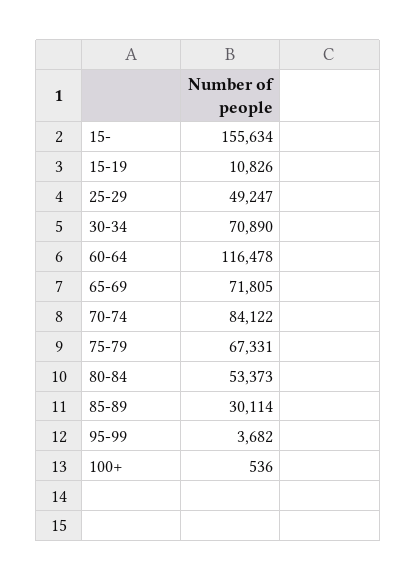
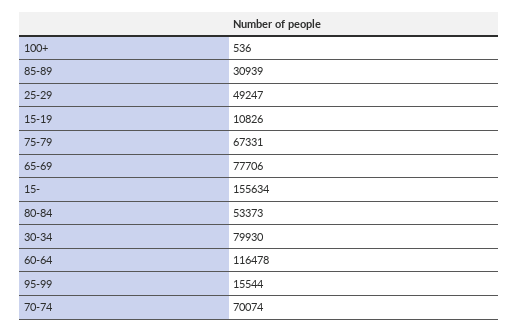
30-34: 70890 -> 79930
65-69: 71805 -> 77706
70-74: 84122 -> 70074
85-89: 30114 -> 30939
95-99: 3682 -> 15544

